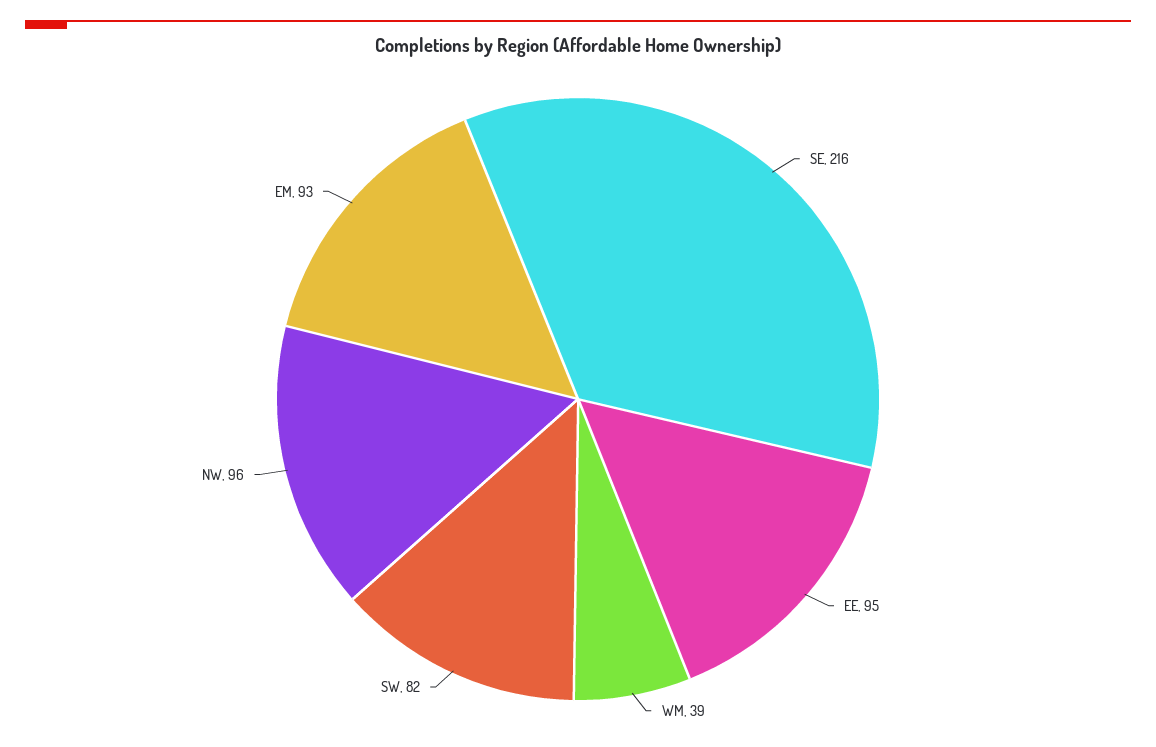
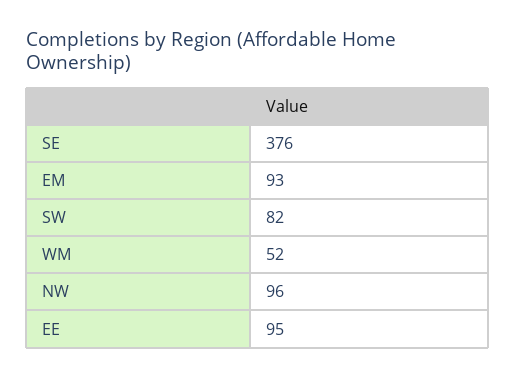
SE: 216 -> 376
WM: 39 -> 52

